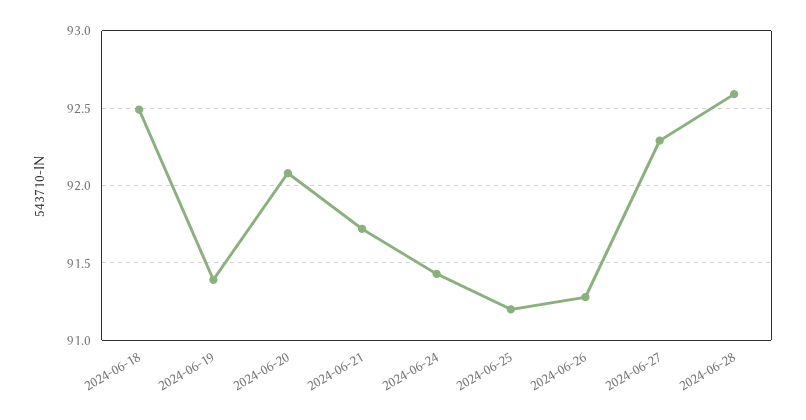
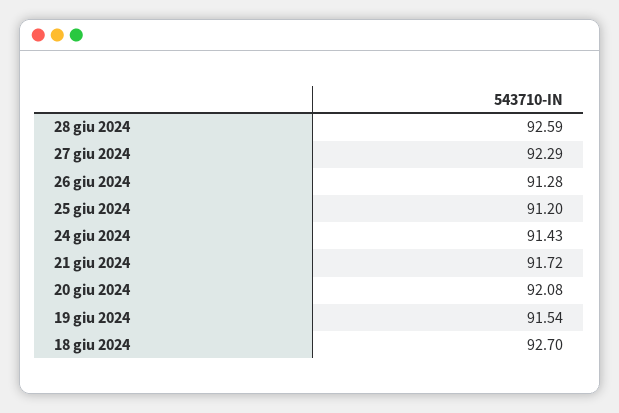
2024-06-18: 92.5 -> 92.7
2024-06-19: 91.4 -> 91.54

